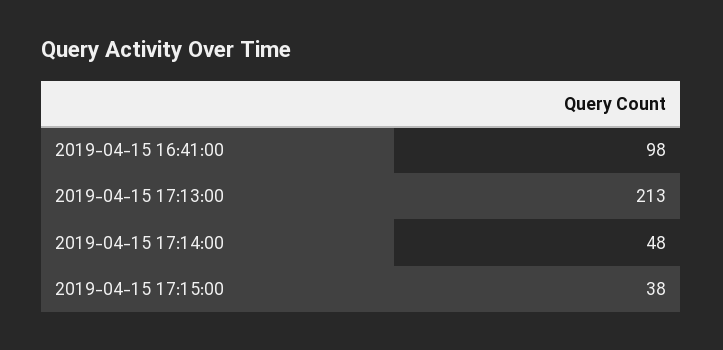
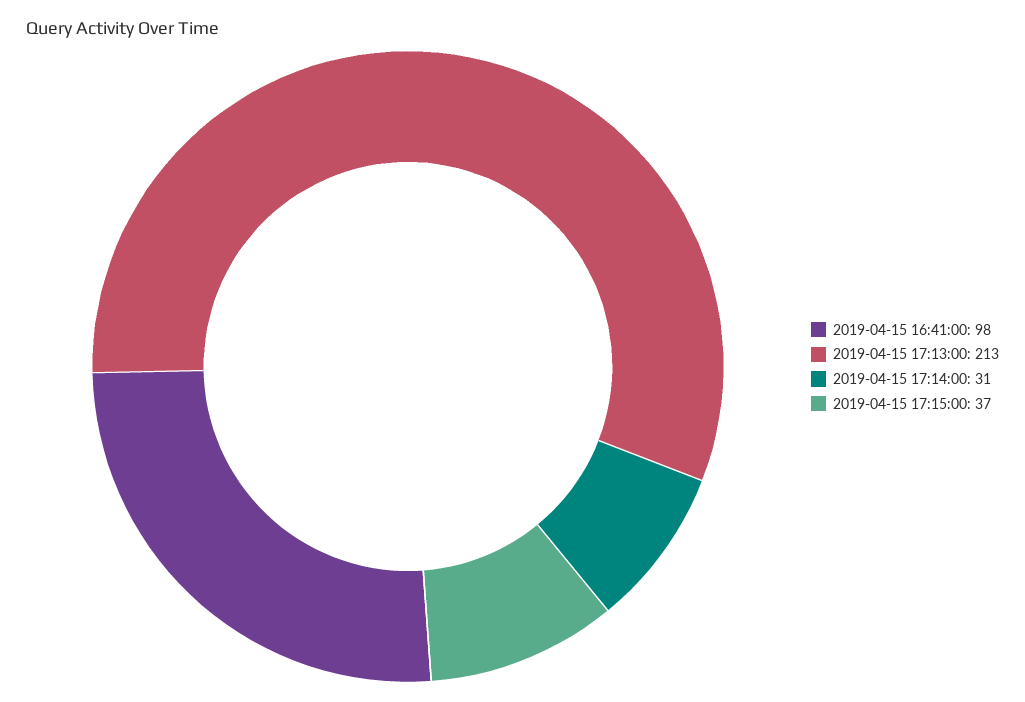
2019-04-15 17:14:00: 48 -> 31
2019-04-15 17:15:00: 38 -> 37

